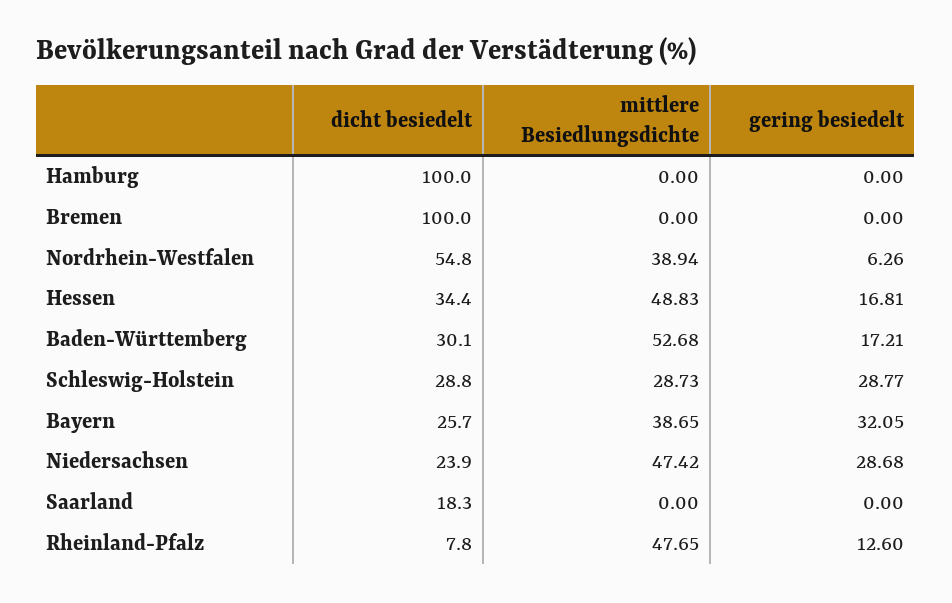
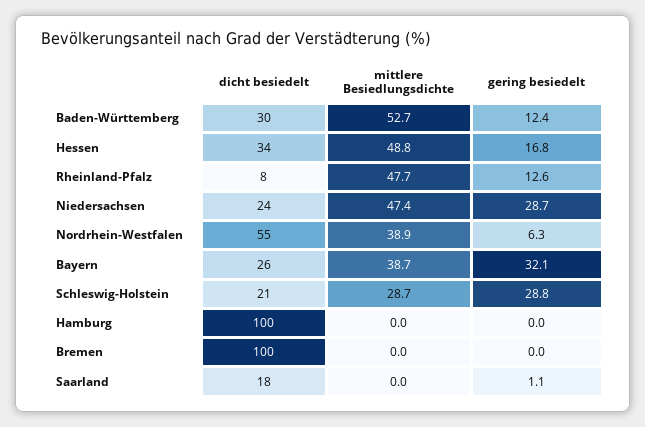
gering besiedelt, Baden-Württemberg: 17.21 -> 12.4
dicht besiedelt, Schleswig-Holstein: 28.8 -> 21
gering besiedelt, Saarland: 0 -> 1.1

